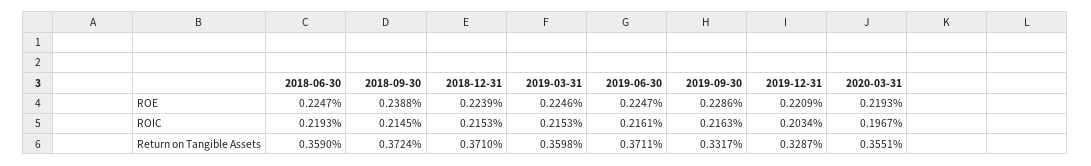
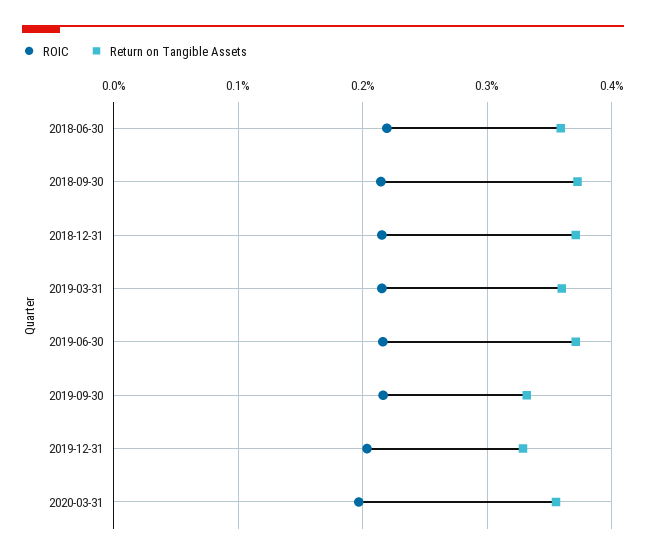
ROE, 2018-06-30: 0.2247 -> none
ROE, 2018-09-30: 0.2388 -> none
ROE, 2018-12-31: 0.2239 -> none
ROE, 2019-03-31: 0.2246 -> none
ROE, 2019-06-30: 0.2247 -> none
ROE, 2019-09-30: 0.2286 -> none
ROE, 2019-12-31: 0.2209 -> none
ROE, 2020-03-31: 0.2193 -> none

